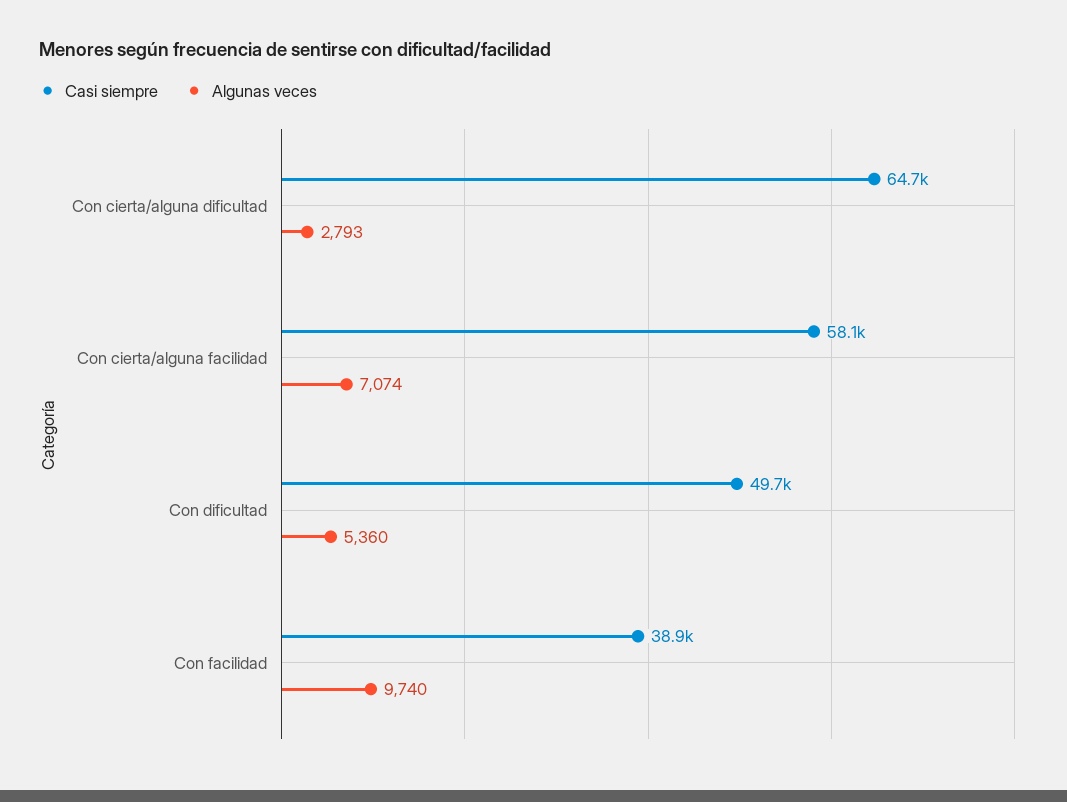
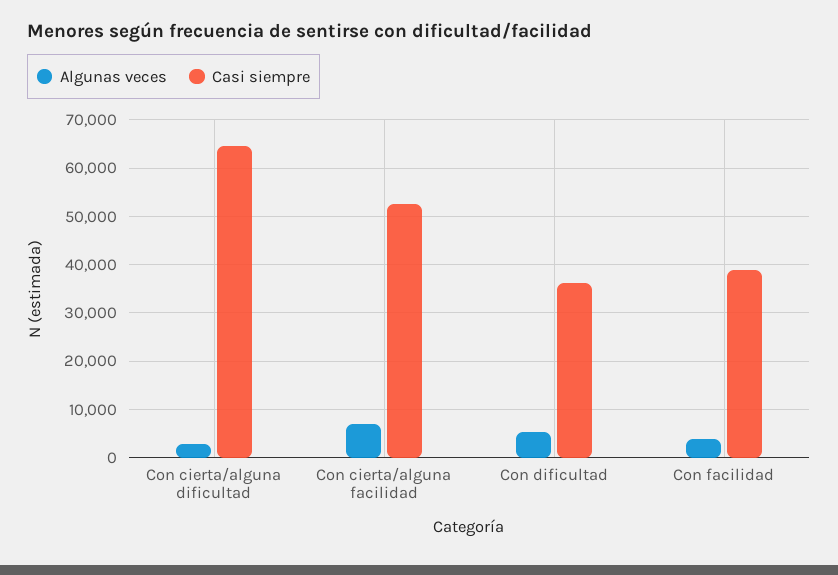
Casi siempre, Con cierta/alguna facilidad: 58100 -> 52000
Casi siempre, Con dificultad: 49700 -> 36000
Algunas veces, Con facilidad: 9740 -> 4000

